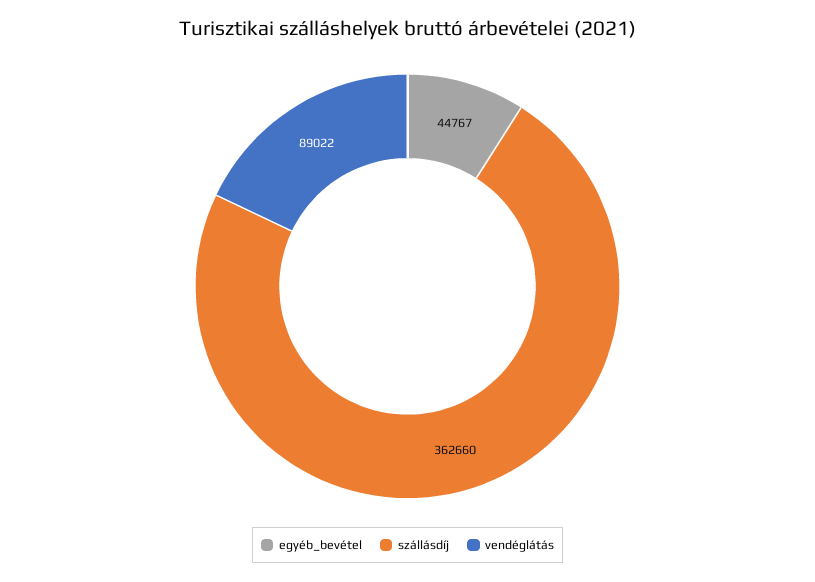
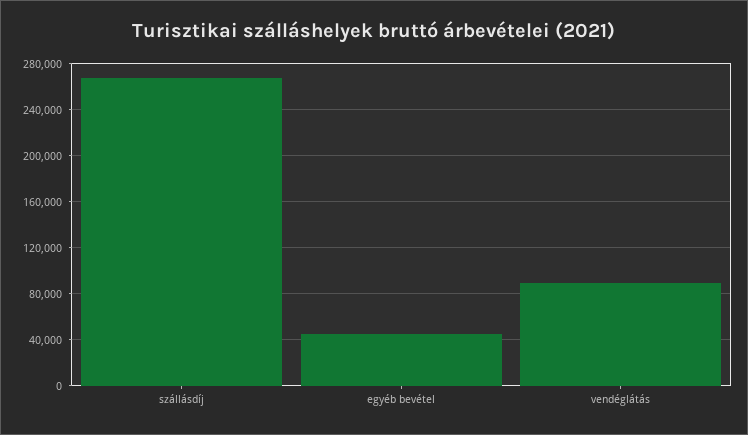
szállásdíj: 362660 -> 270000

